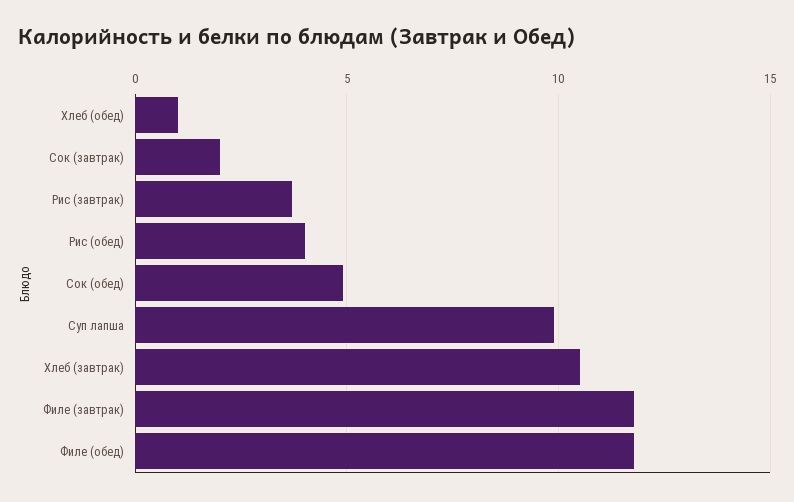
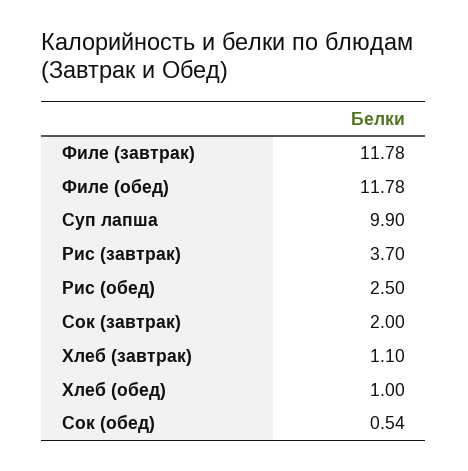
Рис (обед): 4 -> 2.5
Сок (обед): 5 -> 0.54
Хлеб (завтрак): 10.5 -> 1.1

